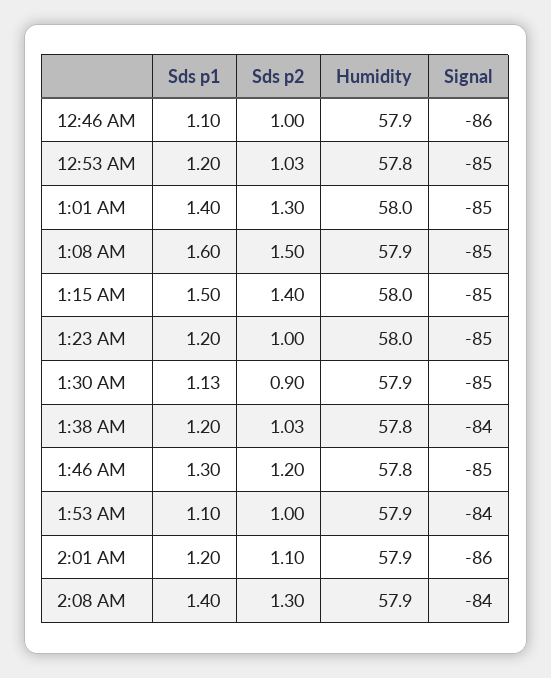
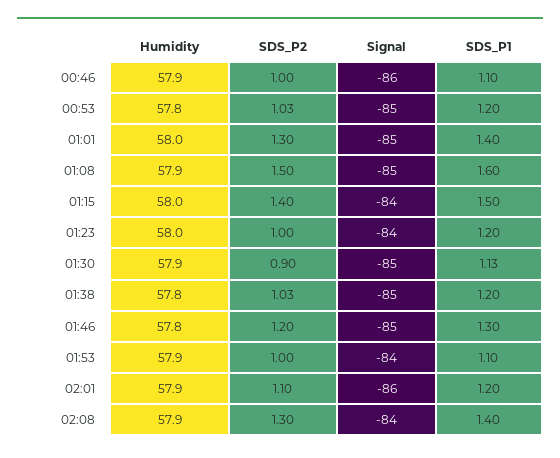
Signal, 1:15 AM: -85 -> -84
Signal, 1:23 AM: -85 -> -84
Signal, 1:38 AM: -84 -> -85

